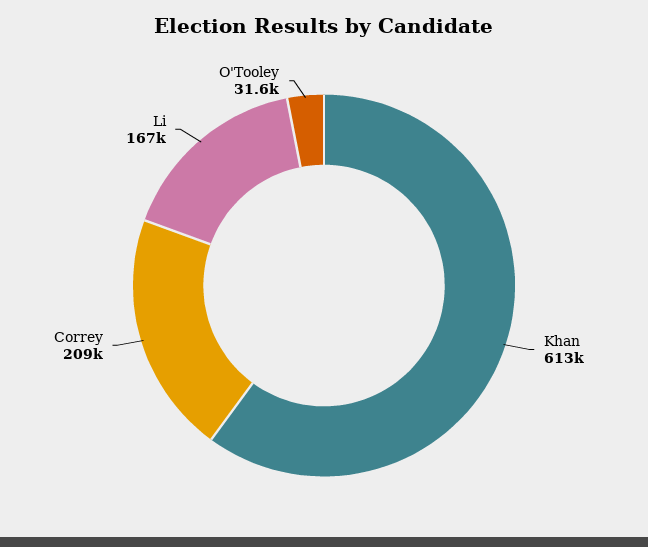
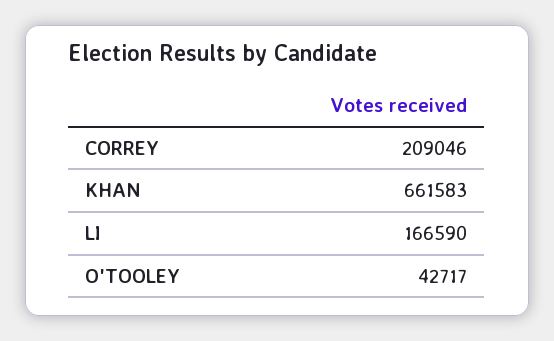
Khan: 613000 -> 661583
O'Tooley: 31600 -> 42717

